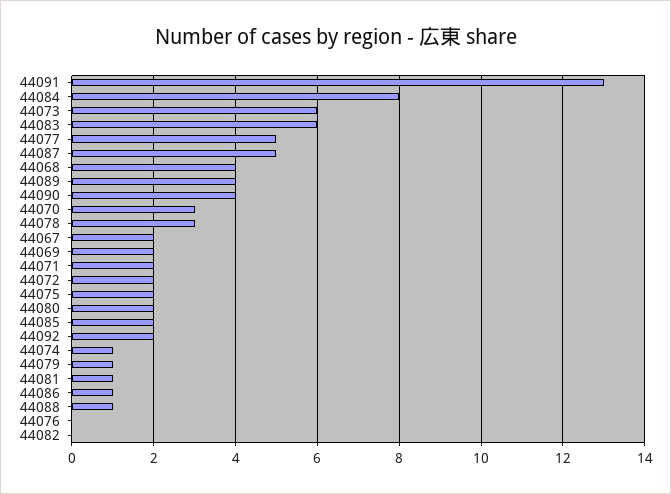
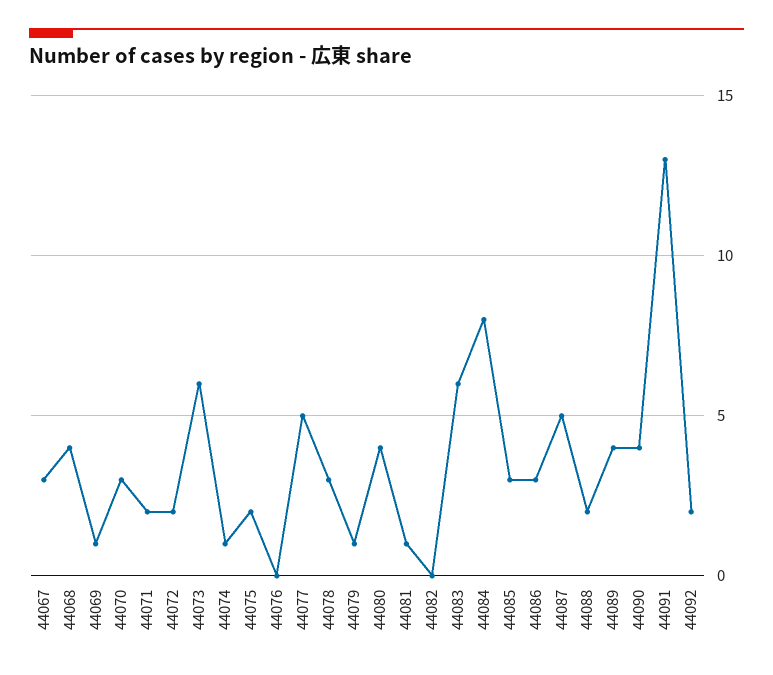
44067: 2 -> 3
44069: 2 -> 1
44080: 2 -> 4
44085: 2 -> 3
44086: 1 -> 3
44088: 1 -> 2

